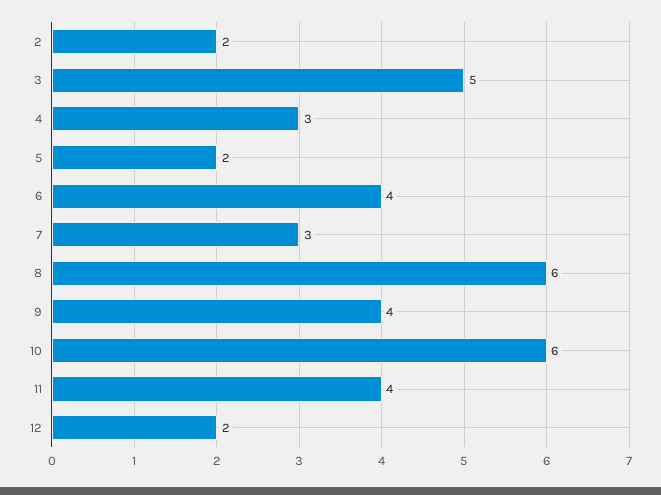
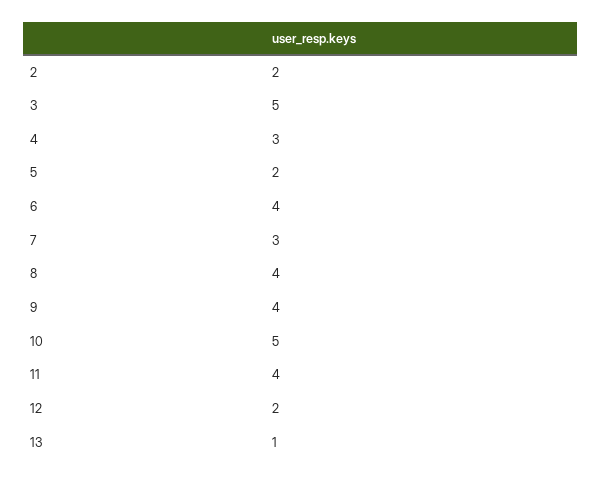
8: 6 -> 4
10: 6 -> 5
13: none -> 1

